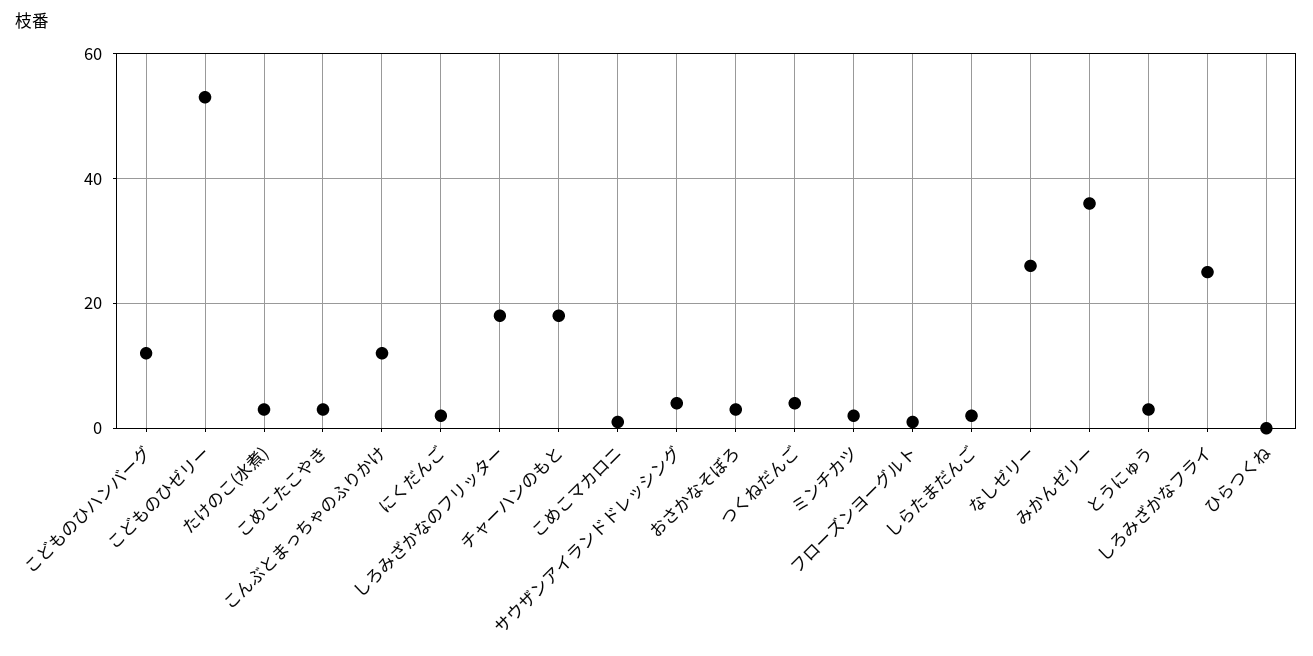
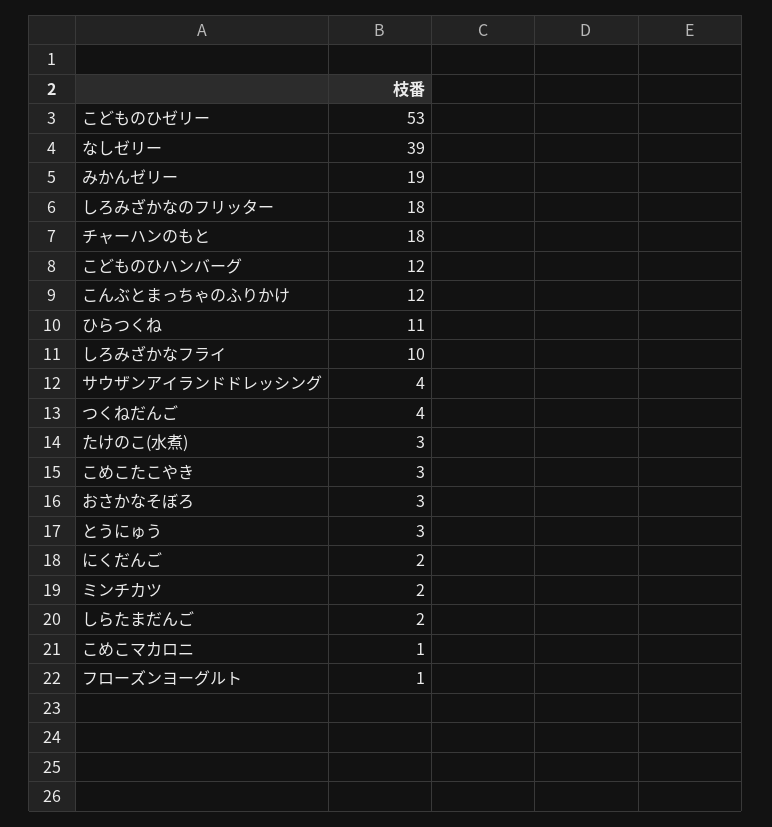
なしゼリー: 25 -> 39
みかんゼリー: 35 -> 19
しろみざかなフライ: 25 -> 10
ひらつくね: 0 -> 11

